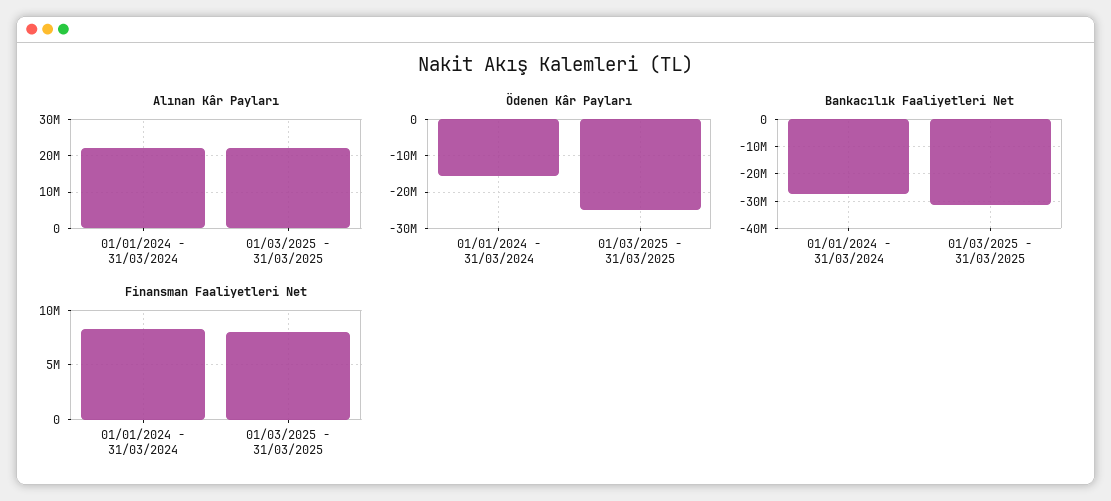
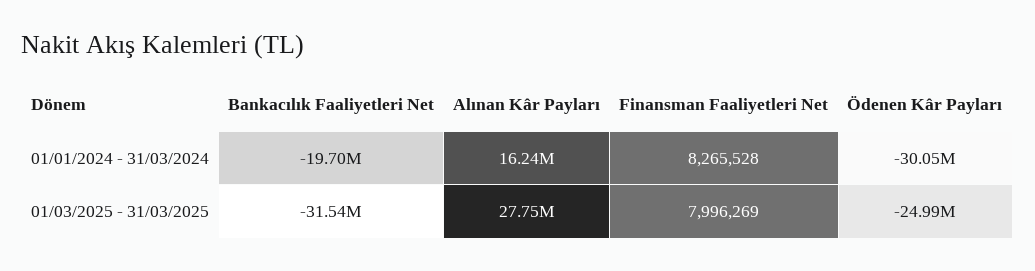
Alınan Kâr Payları, 01/01/2024 - 31/03/2024: 22000000 -> 16240000
Alınan Kâr Payları, 01/03/2025 - 31/03/2025: 22000000 -> 27750000
Ödenen Kâr Payları, 01/01/2024 - 31/03/2024: -16000000 -> -30050000
Bankacılık Faaliyetleri Net, 01/01/2024 - 31/03/2024: -27500000 -> -19700000

